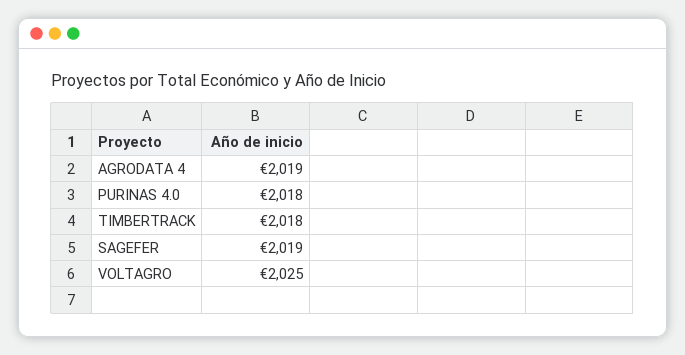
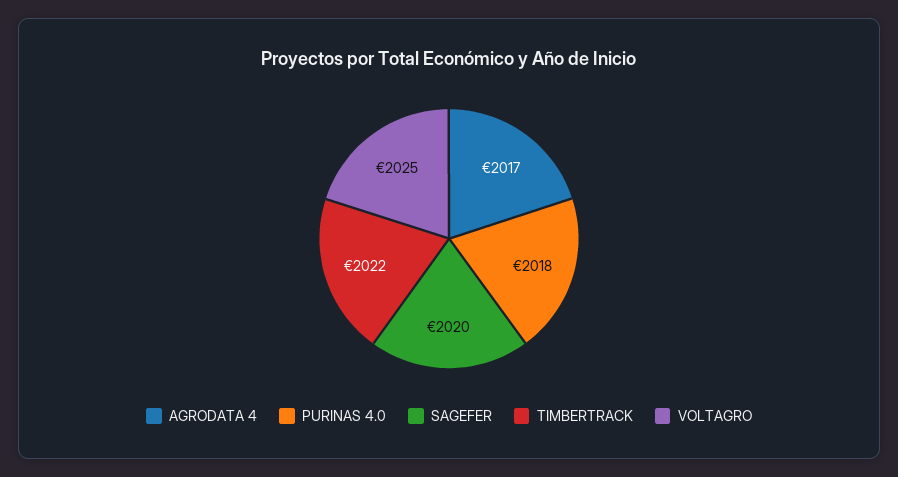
AGRODATA 4: 2019 -> 2017
TIMBERTRACK: 2018 -> 2022
SAGEFER: 2019 -> 2020

